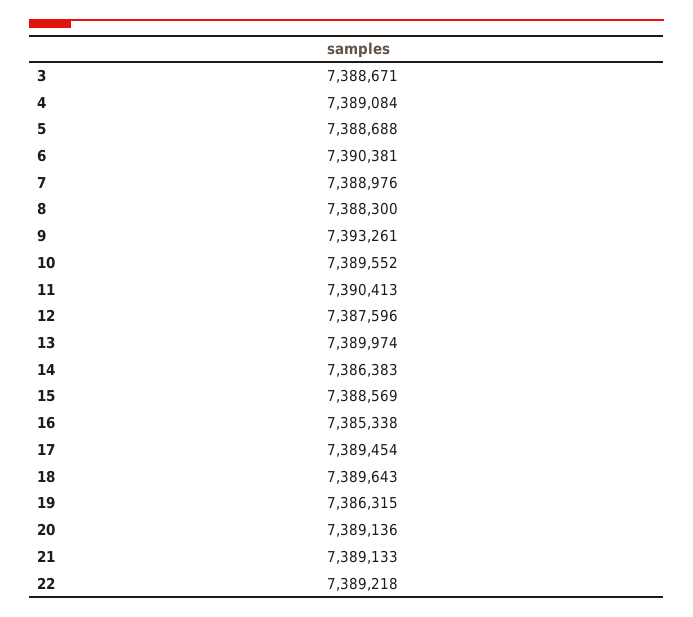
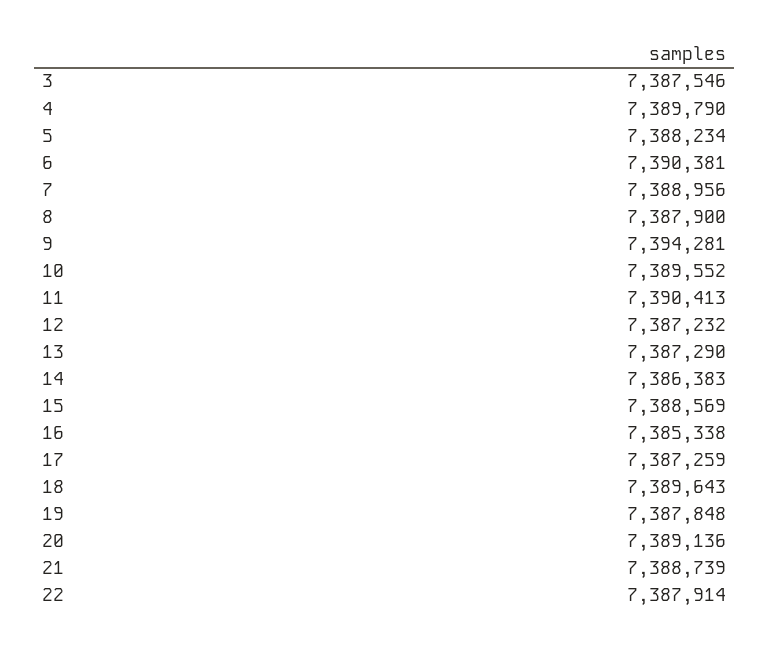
3: 7388671 -> 7387546
4: 7389084 -> 7389790
5: 7388688 -> 7388234
7: 7388976 -> 7388956
8: 7388300 -> 7387900
9: 7393261 -> 7394281
12: 7387596 -> 7387232
13: 7389974 -> 7387290
17: 7389454 -> 7387259
19: 7386315 -> 7387848
21: 7389133 -> 7388739
22: 7389218 -> 7387914

